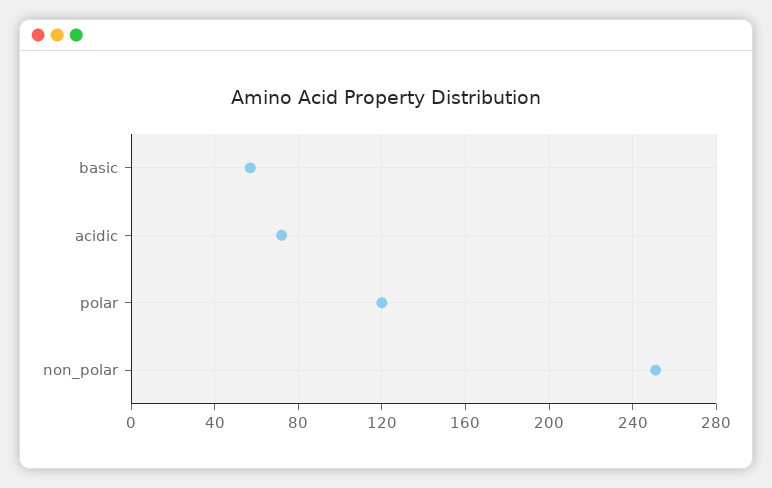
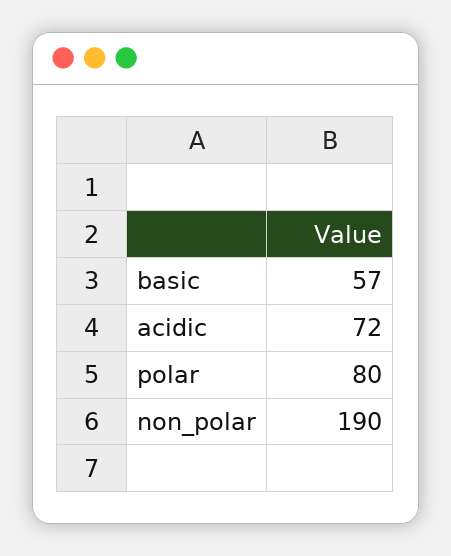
polar: 120 -> 80
non_polar: 250 -> 190

